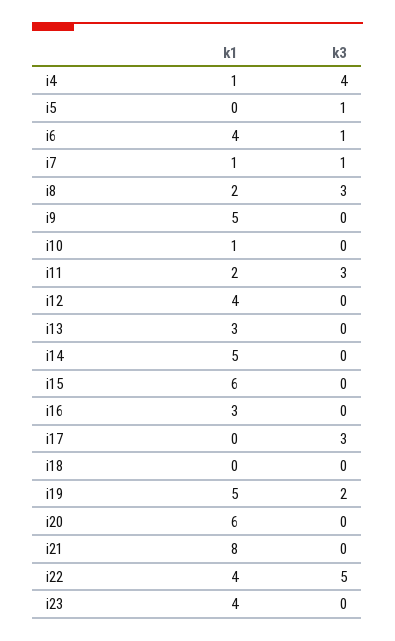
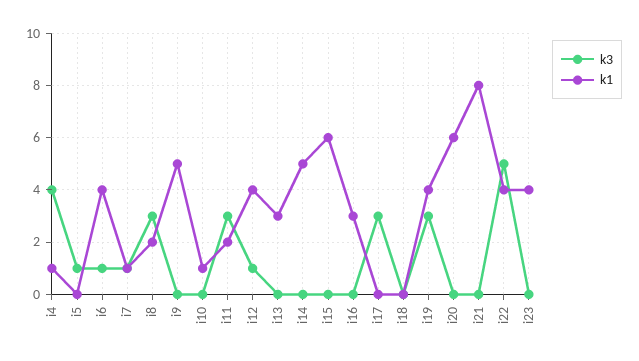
k3, i12: 0 -> 1
k1, i19: 5 -> 4
k3, i19: 2 -> 3

